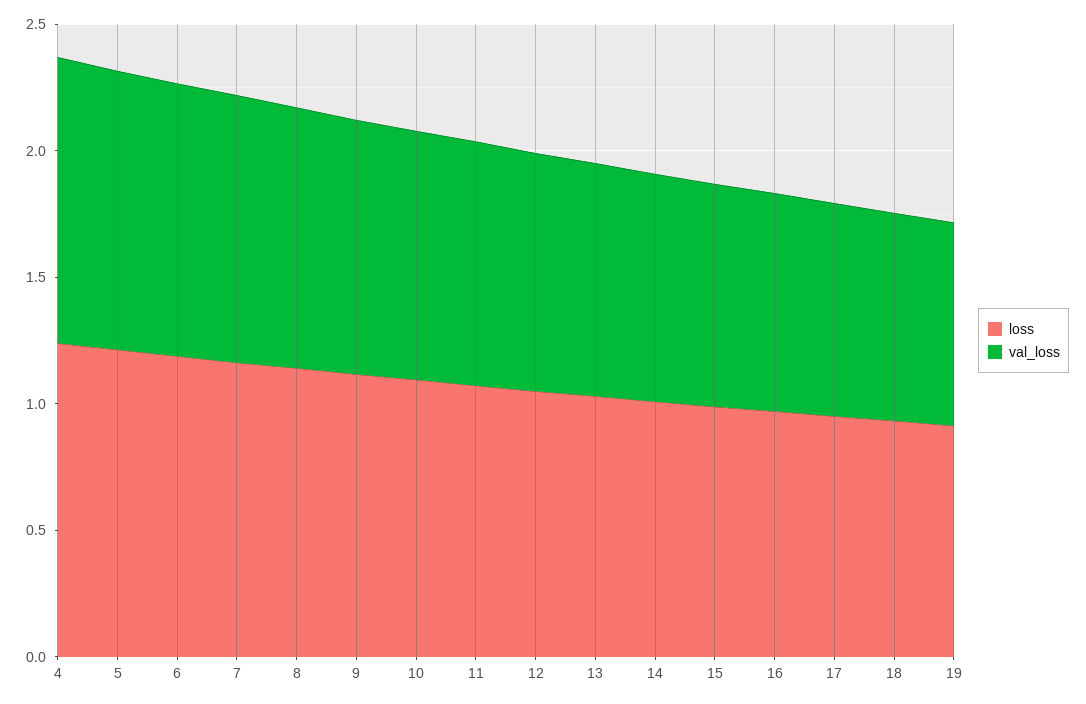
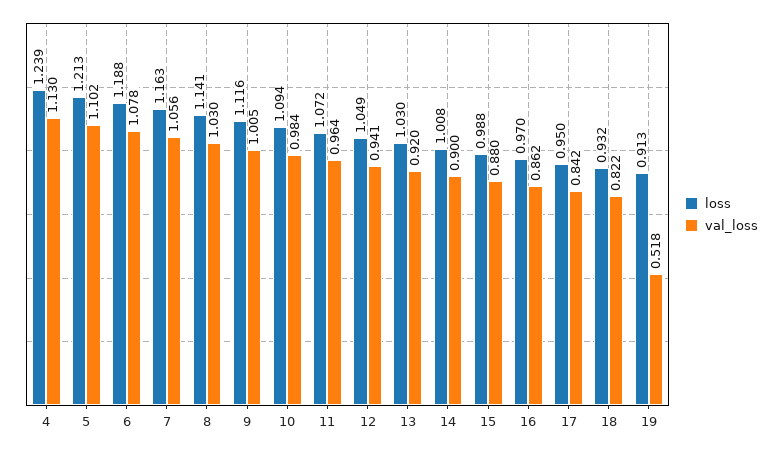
val_loss, 19: 0.8 -> 0.518

